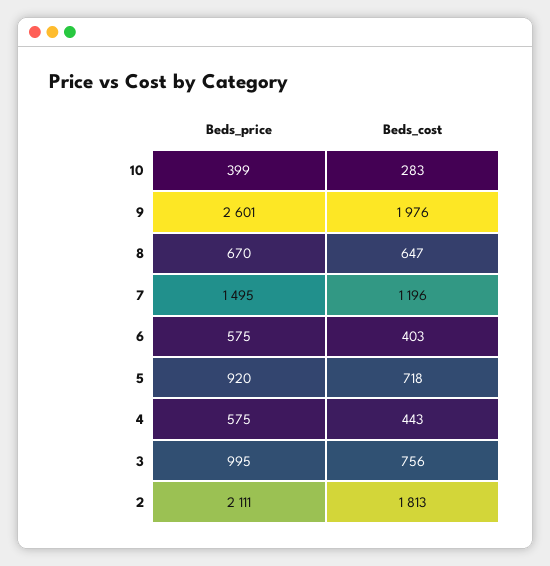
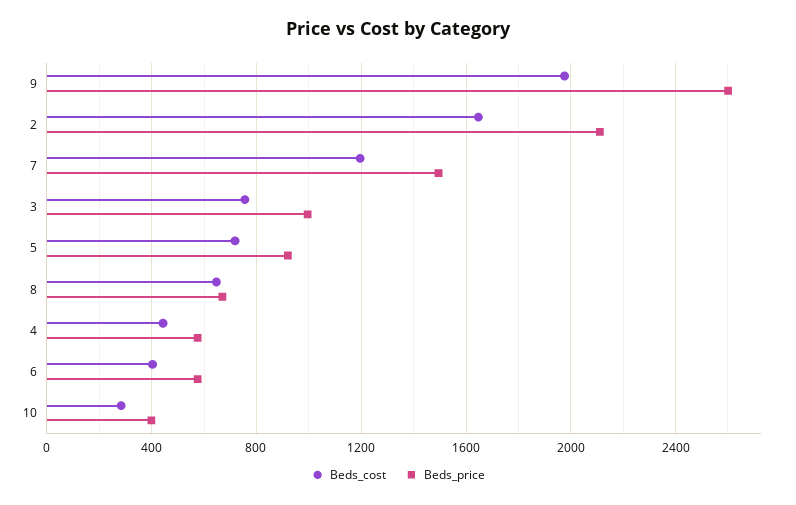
Beds_cost, 2: 1813 -> 1650

